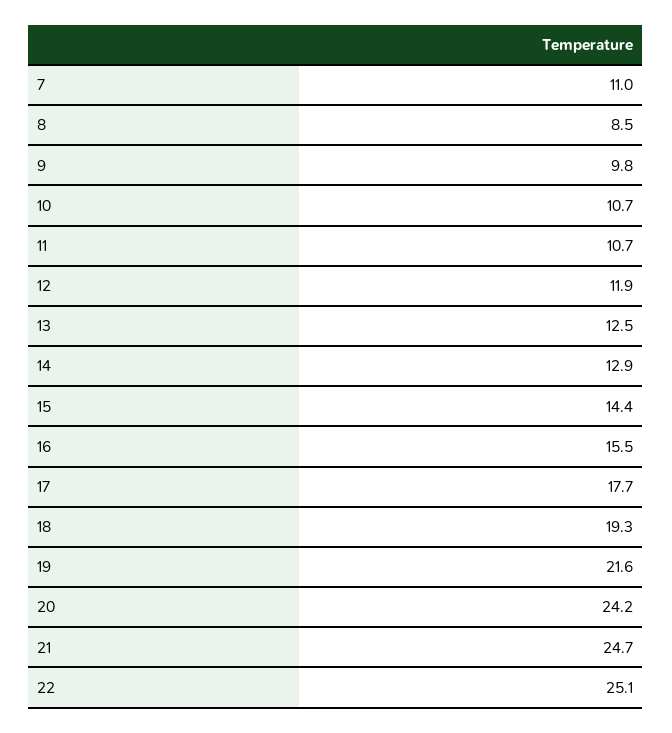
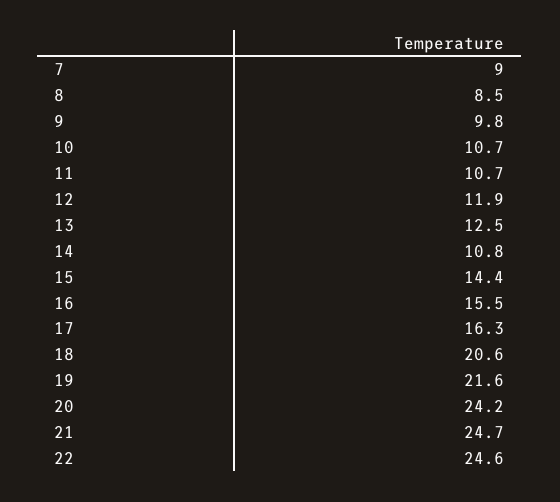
7: 11 -> 9
14: 12.9 -> 10.8
17: 17.7 -> 16.3
18: 19.3 -> 20.6
22: 25.1 -> 24.6

